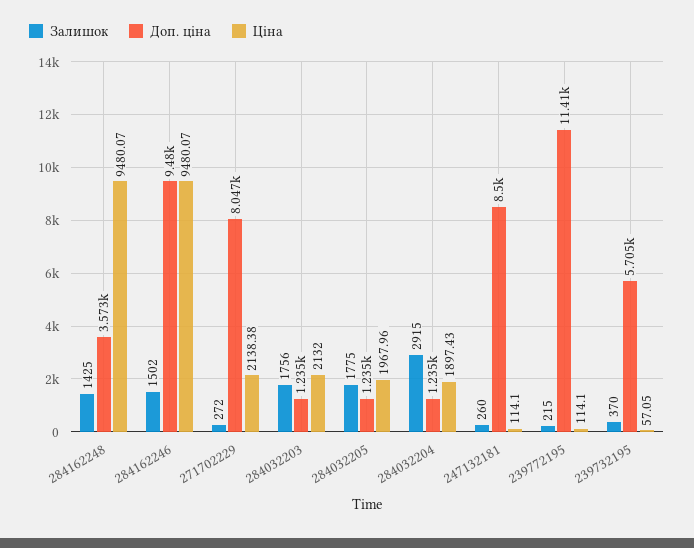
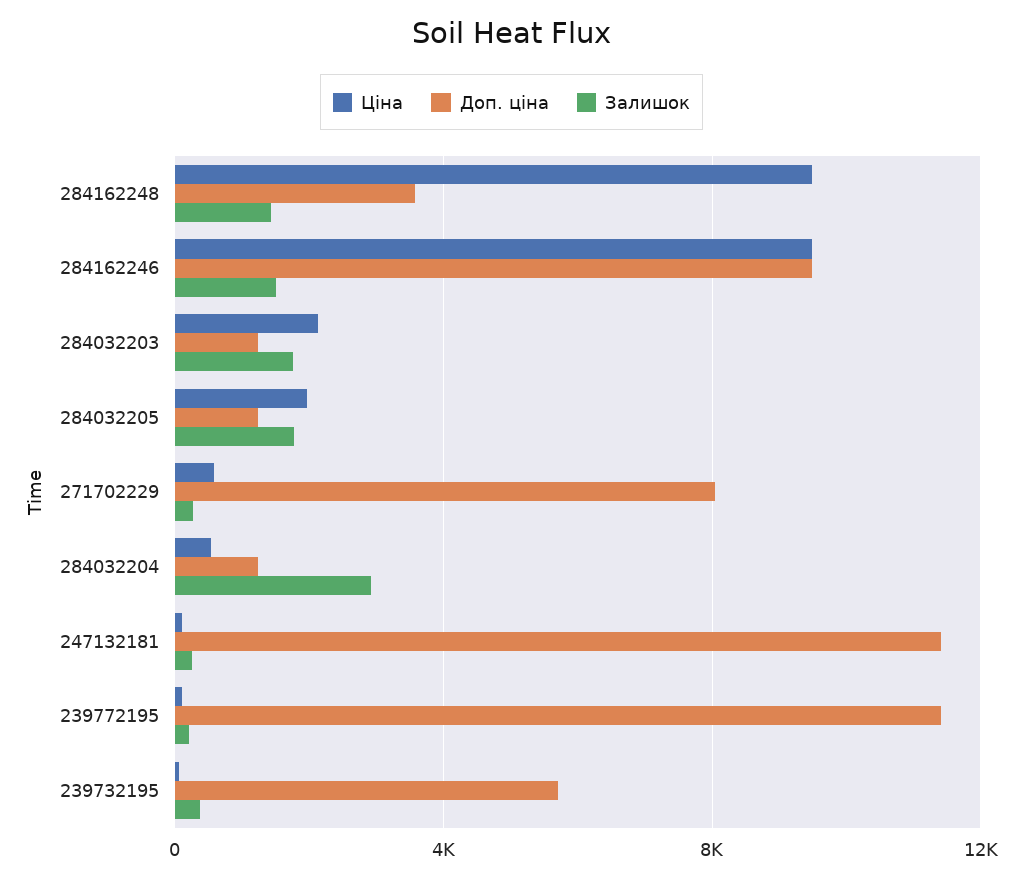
Ціна, 271702229: 2138.38 -> 500
Ціна, 284032204: 1897.43 -> 500
Доп. ціна, 247132181: 8500 -> 11500

